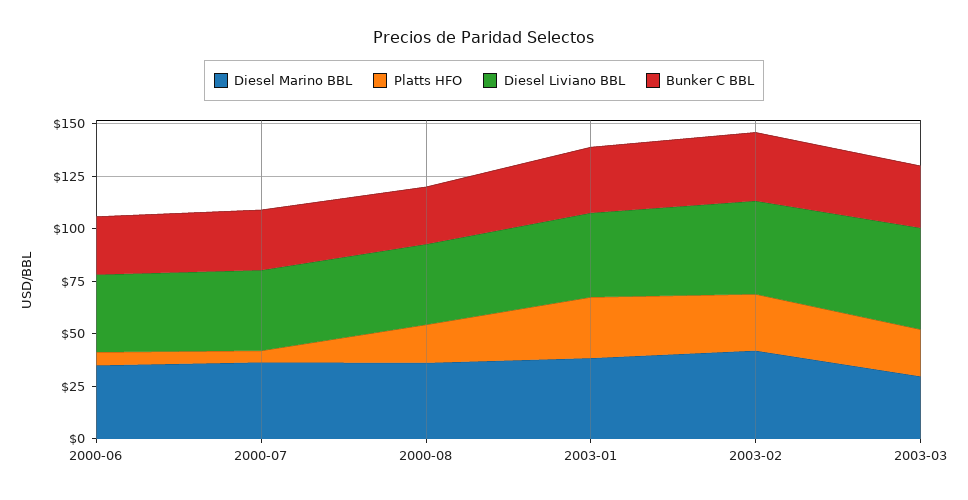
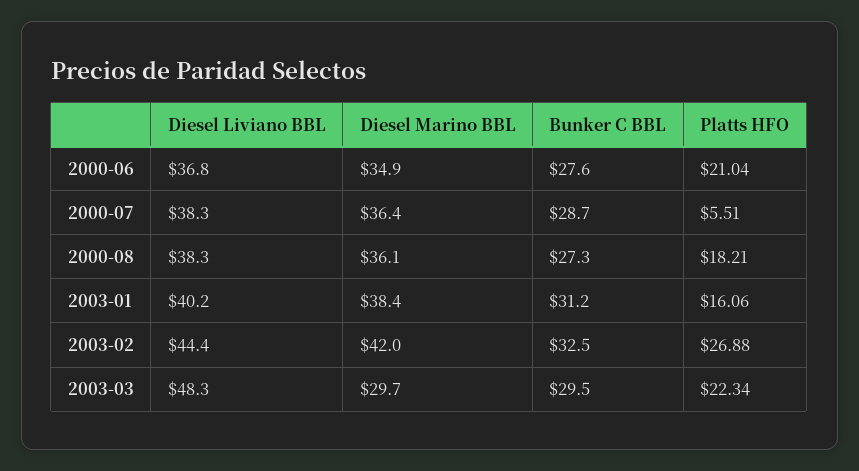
Platts HFO, 2000-06: 5 -> 21.04
Platts HFO, 2003-01: 30 -> 16.06

